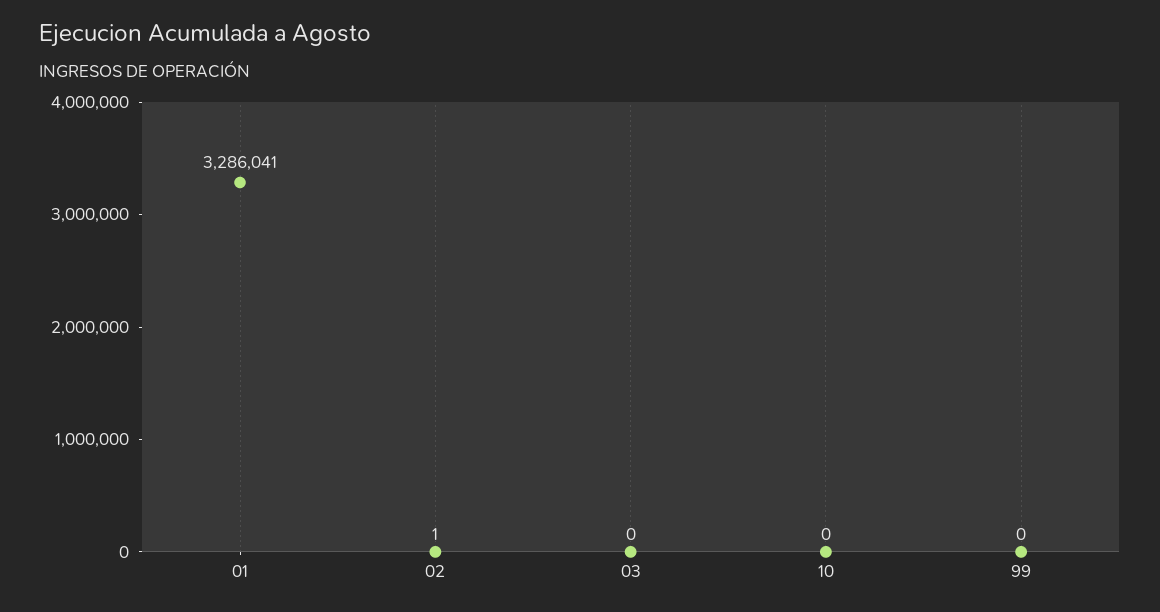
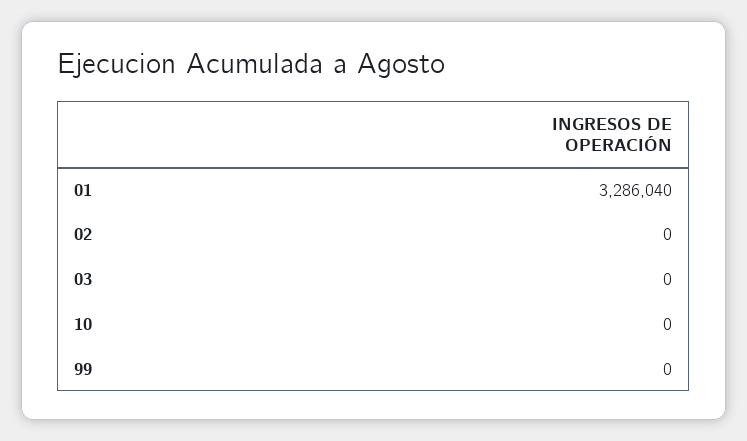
01: 3286041 -> 3286040
02: 1 -> 0

